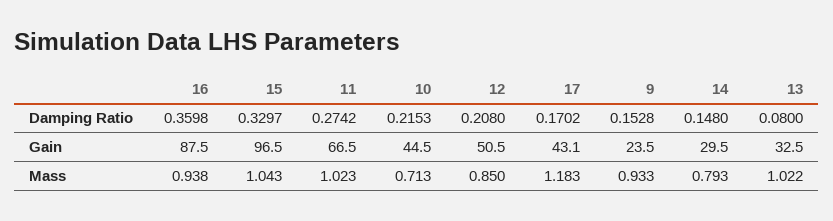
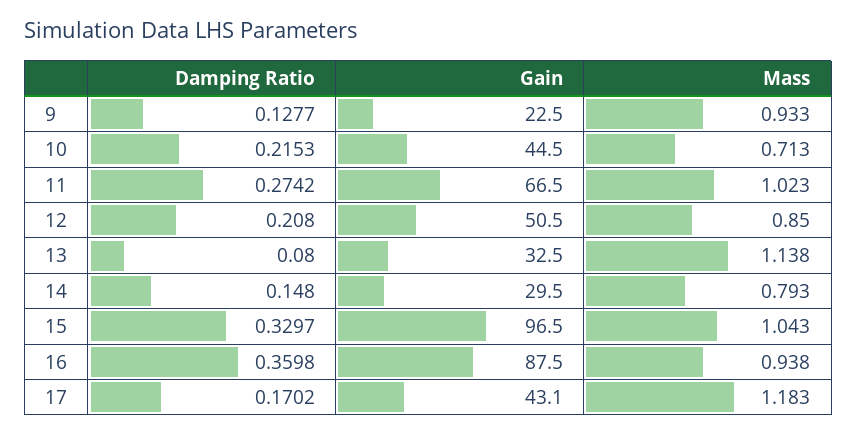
9, Damping Ratio: 0.1528 -> 0.1277
9, Gain: 23.5 -> 22.5
13, Mass: 1.022 -> 1.138

